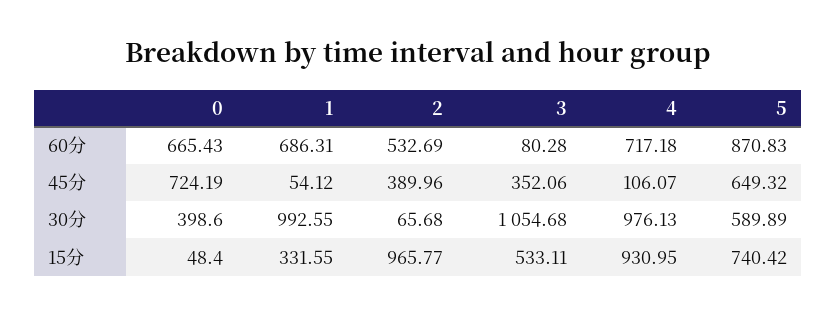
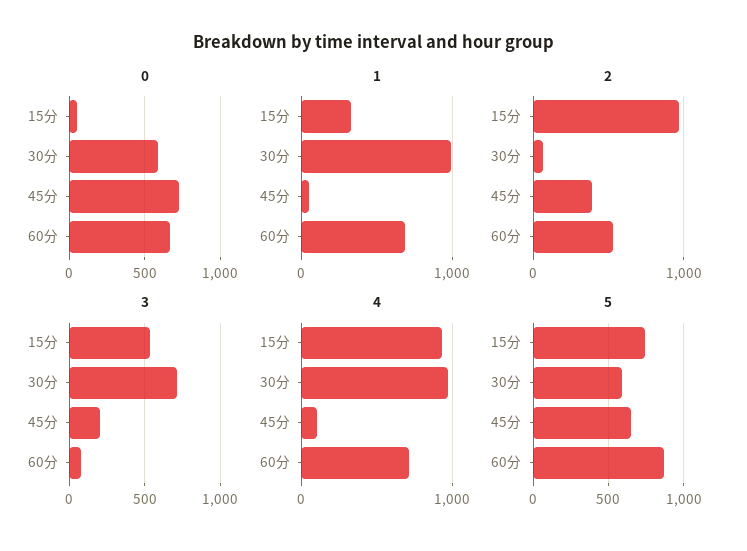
3, 45分: 352.06 -> 200
0, 30分: 398.6 -> 600
3, 30分: 1054.68 -> 700

